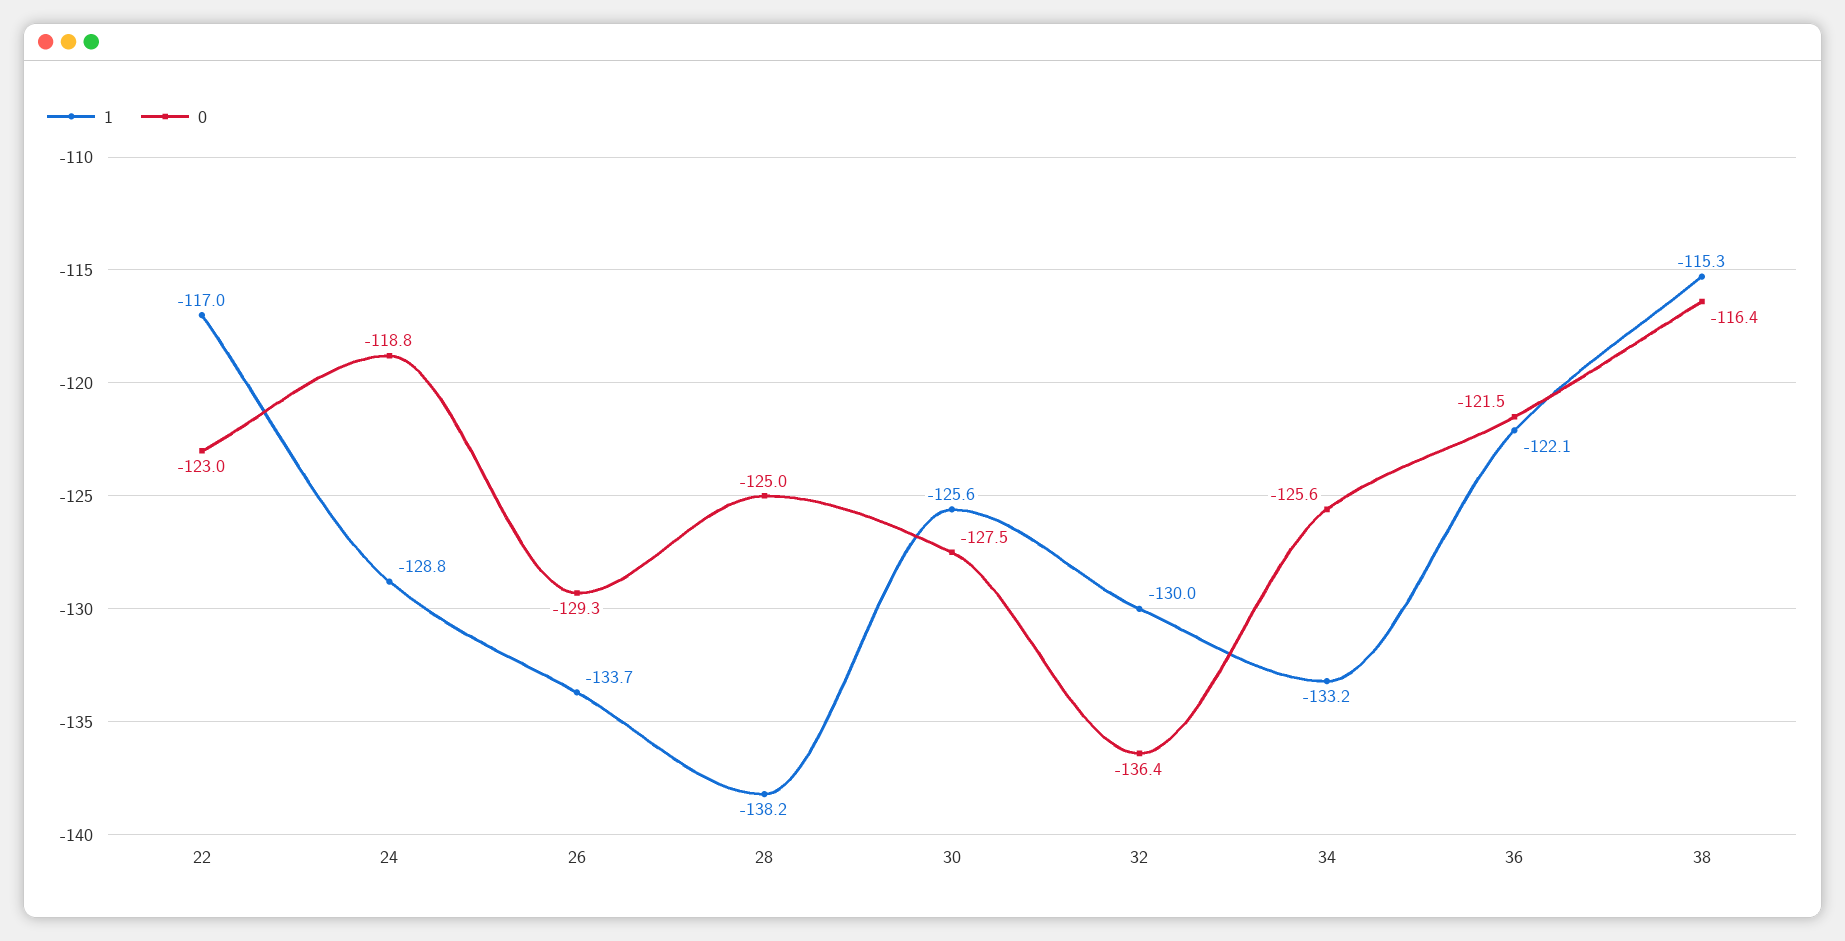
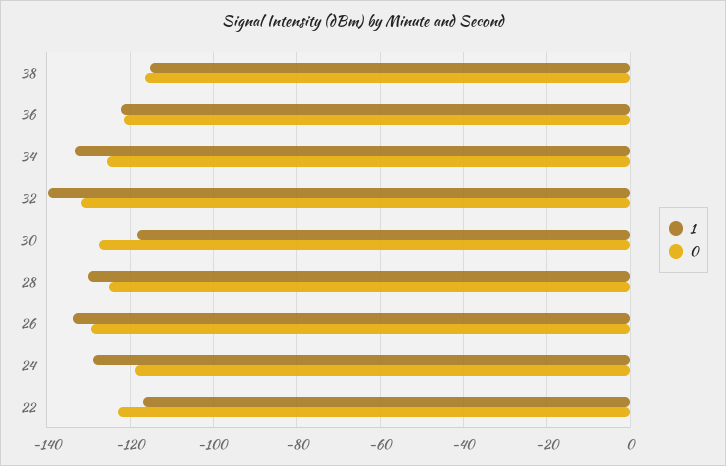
1, 28: -138.2 -> -130
1, 30: -125.6 -> -118
1, 32: -130 -> -140
0, 32: -136.4 -> -132

